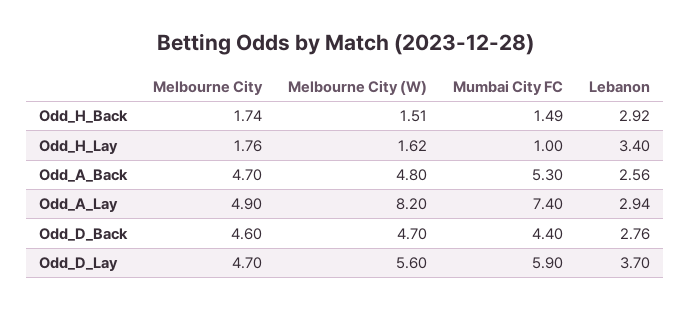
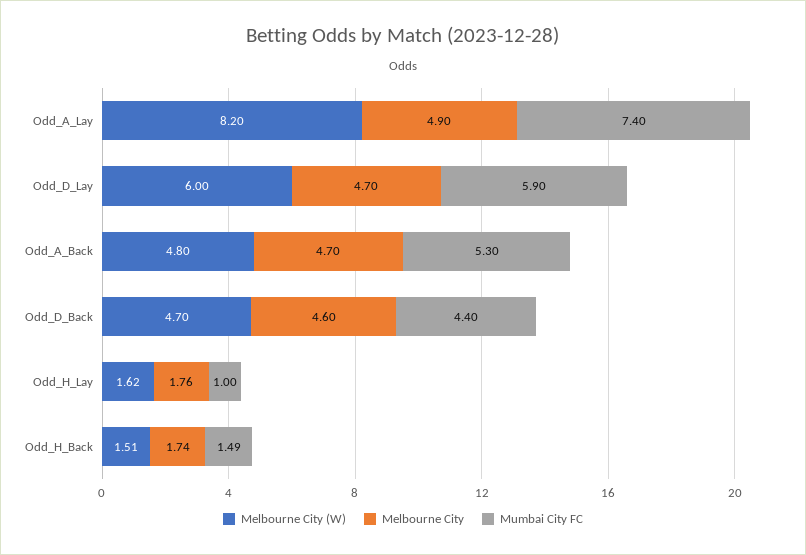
Lebanon, Odd_H_Back: 2.92 -> none
Lebanon, Odd_H_Lay: 3.4 -> none
Lebanon, Odd_A_Back: 2.56 -> none
Lebanon, Odd_A_Lay: 2.94 -> none
Lebanon, Odd_D_Back: 2.76 -> none
Melbourne City (W), Odd_D_Lay: 5.6 -> 6
Lebanon, Odd_D_Lay: 3.7 -> none

